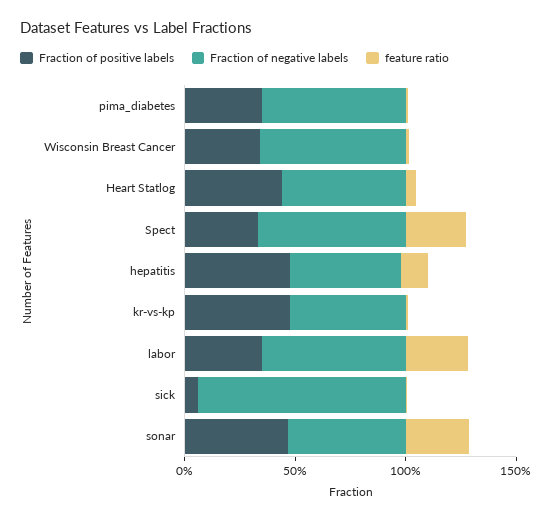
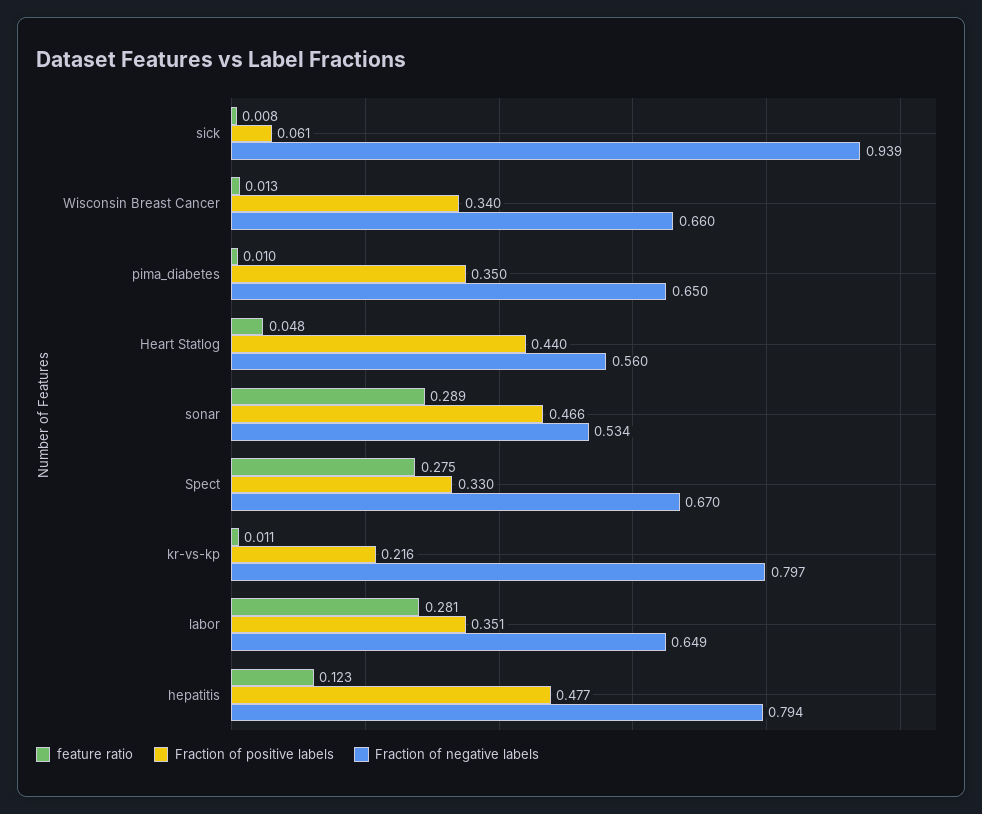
Fraction of negative labels, hepatitis: 0.5 -> 0.794
Fraction of positive labels, kr-vs-kp: 0.5 -> 0.216
Fraction of negative labels, kr-vs-kp: 0.5 -> 0.797

